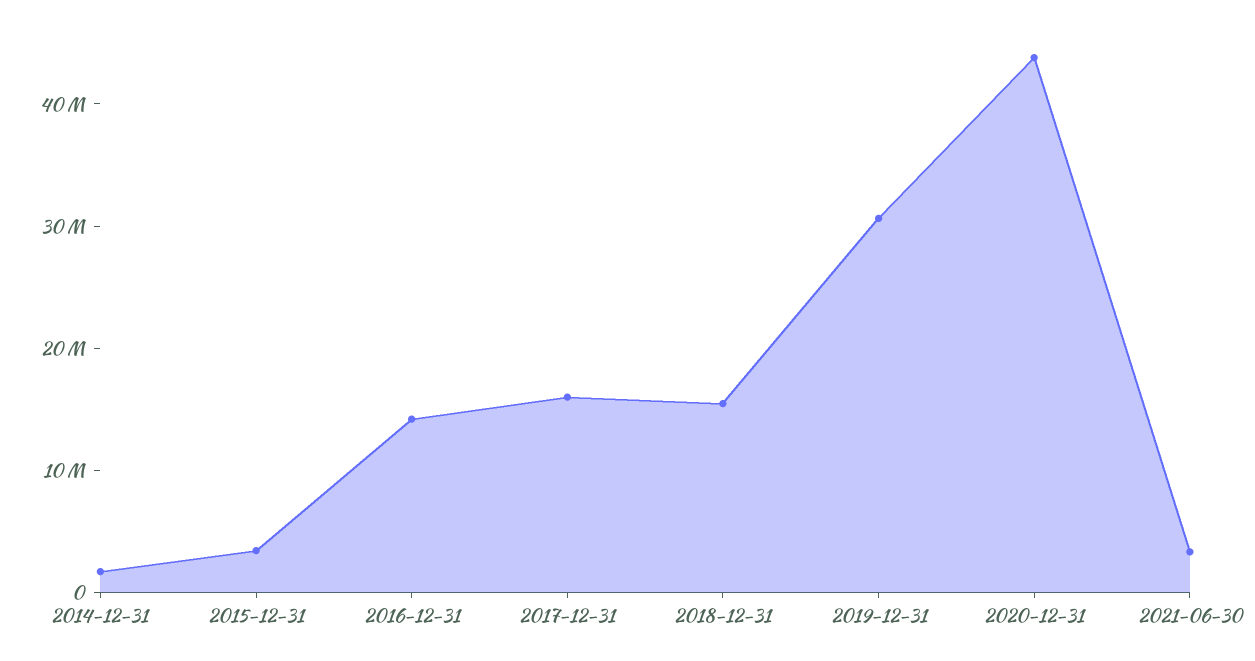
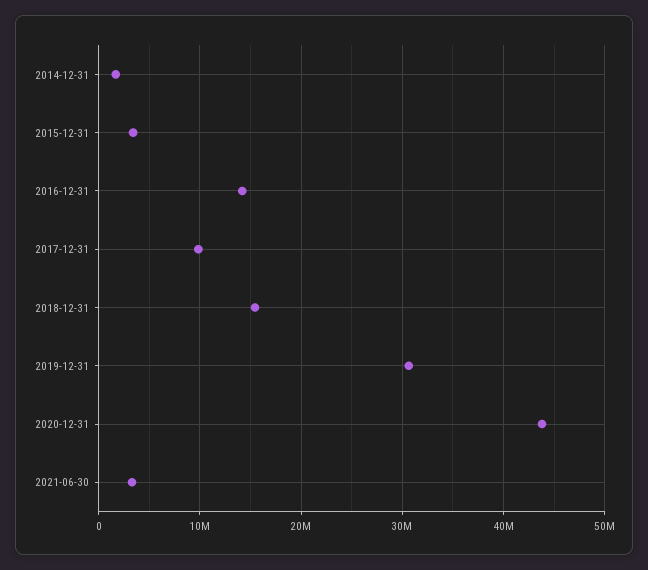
2017-12-31: 16000000 -> 10000000

